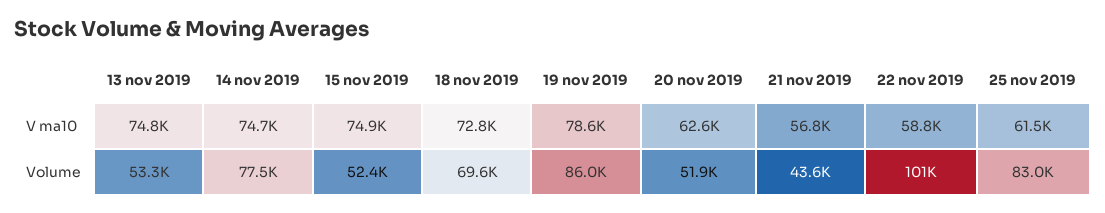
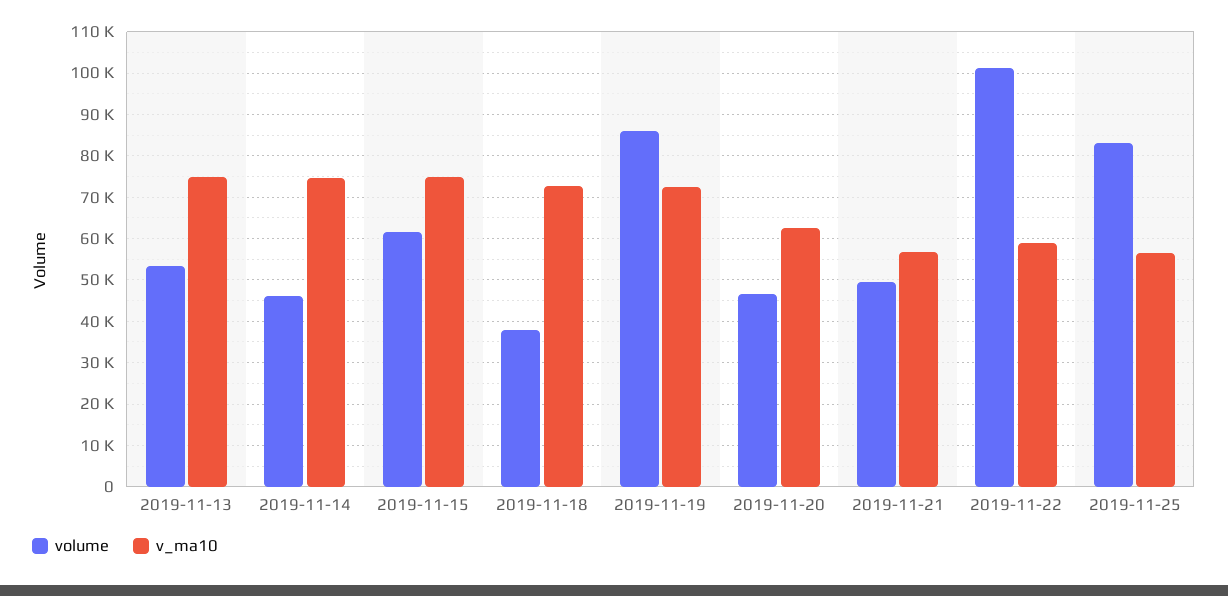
V ma10, 19 nov 2019: 78600 -> 72000
V ma10, 25 nov 2019: 61500 -> 56000
Volume, 14 nov 2019: 77500 -> 46000
Volume, 15 nov 2019: 52400 -> 62000
Volume, 18 nov 2019: 69600 -> 38000
Volume, 20 nov 2019: 51900 -> 46000
Volume, 21 nov 2019: 43600 -> 50000

